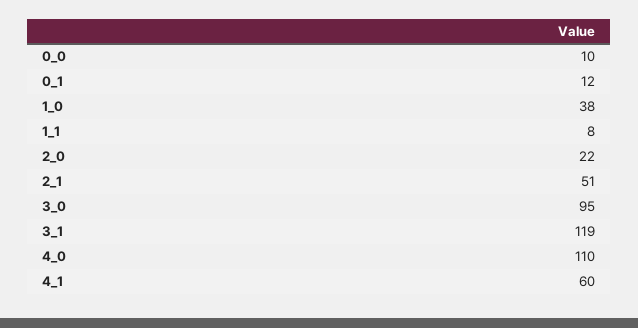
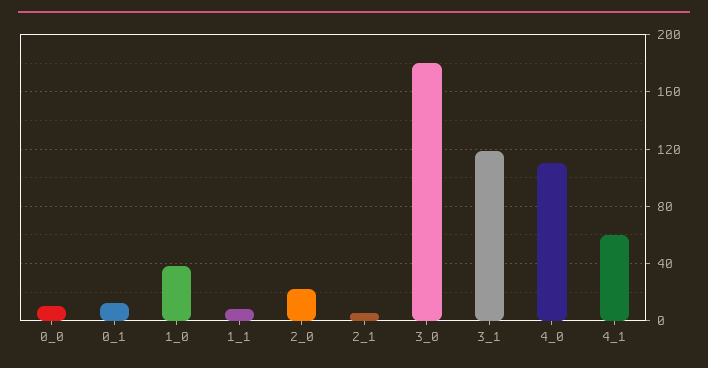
2_1: 51 -> 5
3_0: 95 -> 180

